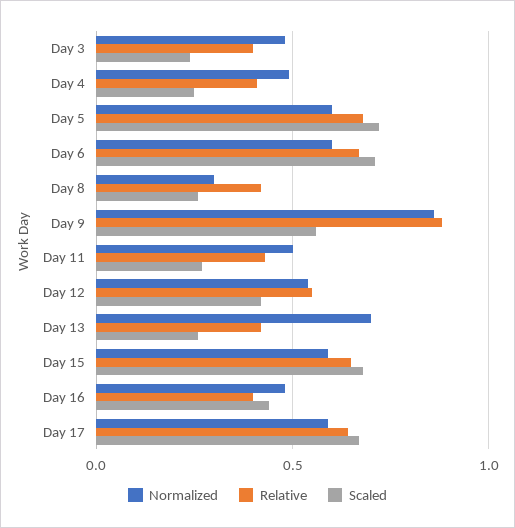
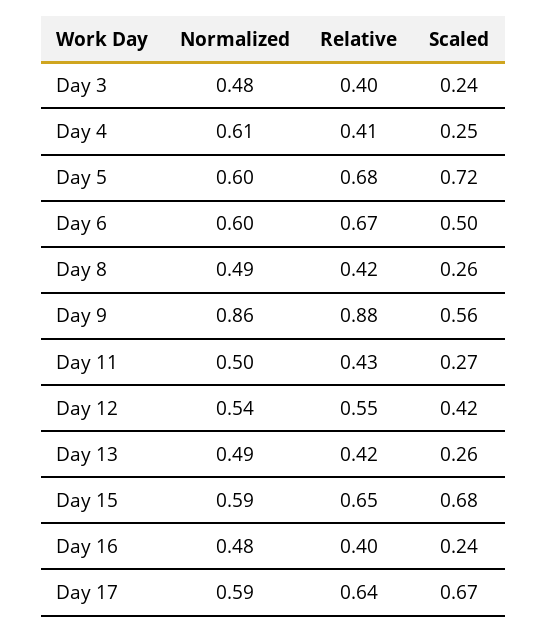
Normalized, Day 4: 0.5 -> 0.61
Scaled, Day 6: 0.7 -> 0.5
Normalized, Day 8: 0.3 -> 0.49
Normalized, Day 13: 0.7 -> 0.49
Scaled, Day 16: 0.45 -> 0.24

